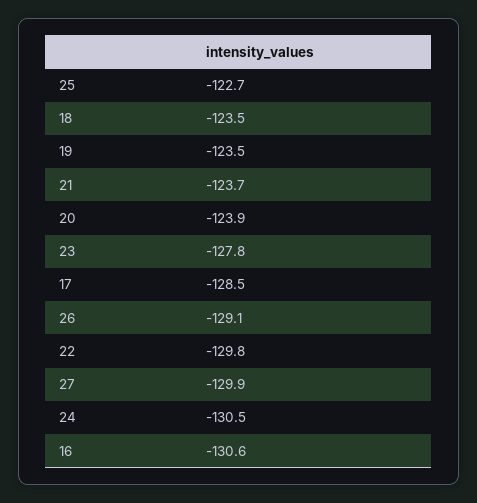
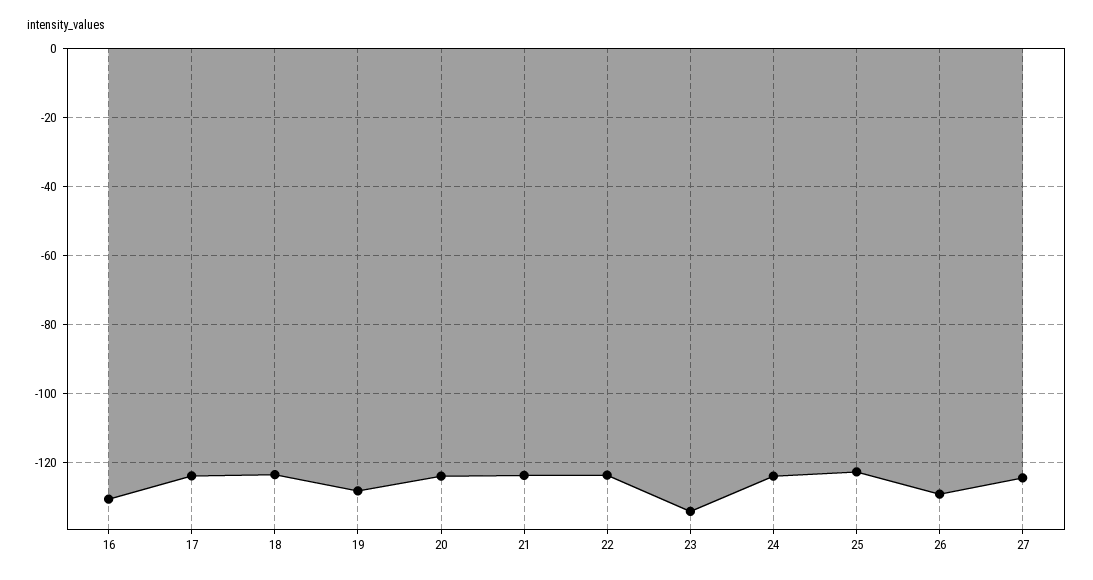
19: -123.5 -> -128
23: -127.8 -> -134
17: -128.5 -> -124
22: -129.8 -> -124
27: -129.9 -> -124
24: -130.5 -> -124

